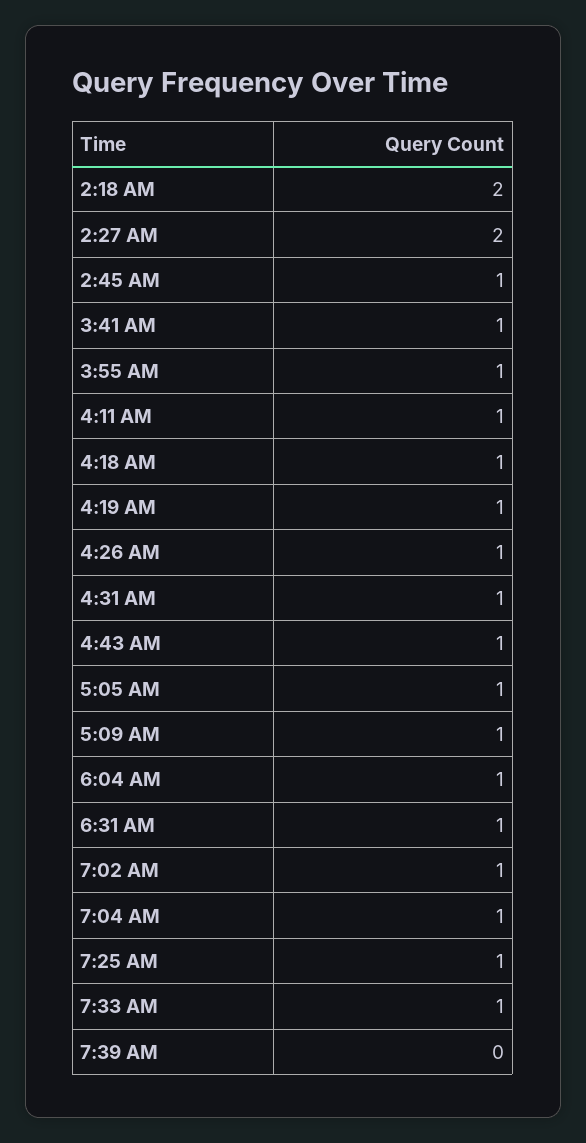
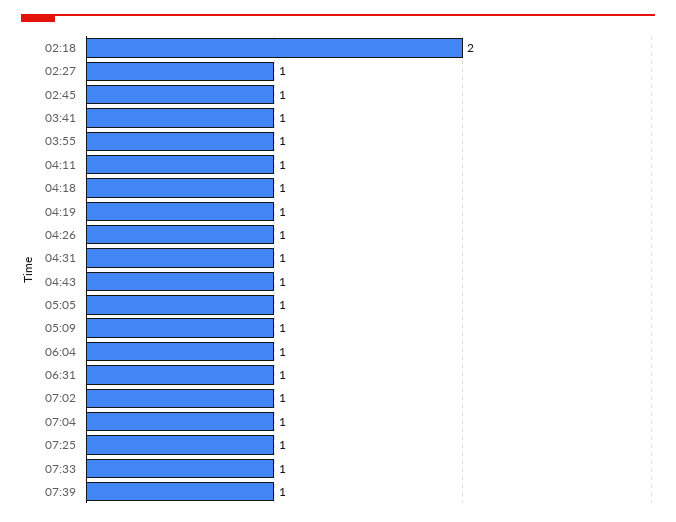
2:27 AM: 2 -> 1
7:39 AM: 0 -> 1

